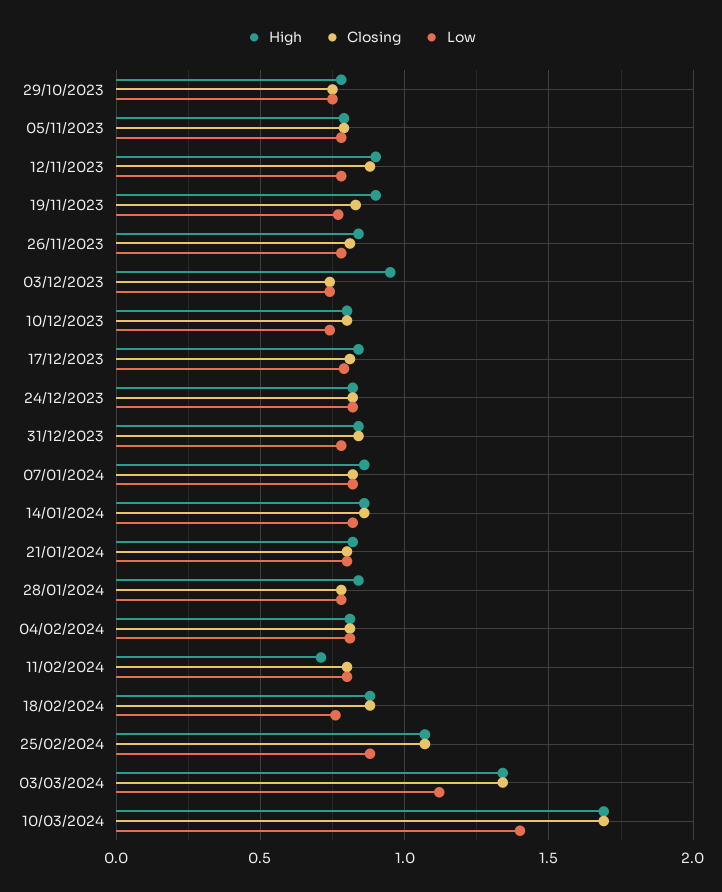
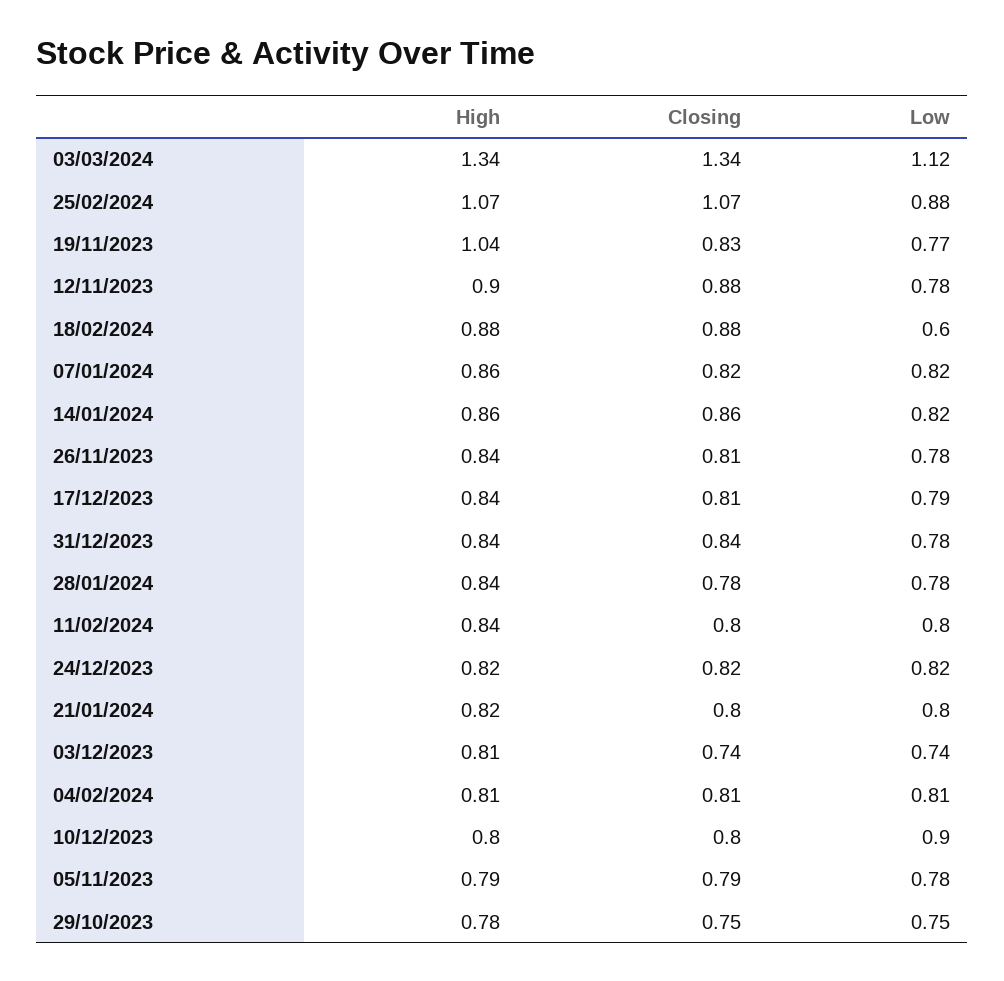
High, 19/11/2023: 0.9 -> 1.04
High, 03/12/2023: 0.95 -> 0.81
Low, 10/12/2023: 0.75 -> 0.9
High, 11/02/2024: 0.7 -> 0.84
Low, 18/02/2024: 0.75 -> 0.6
High, 10/03/2024: 1.7 -> none
Closing, 10/03/2024: 1.7 -> none
Low, 10/03/2024: 1.4 -> none

